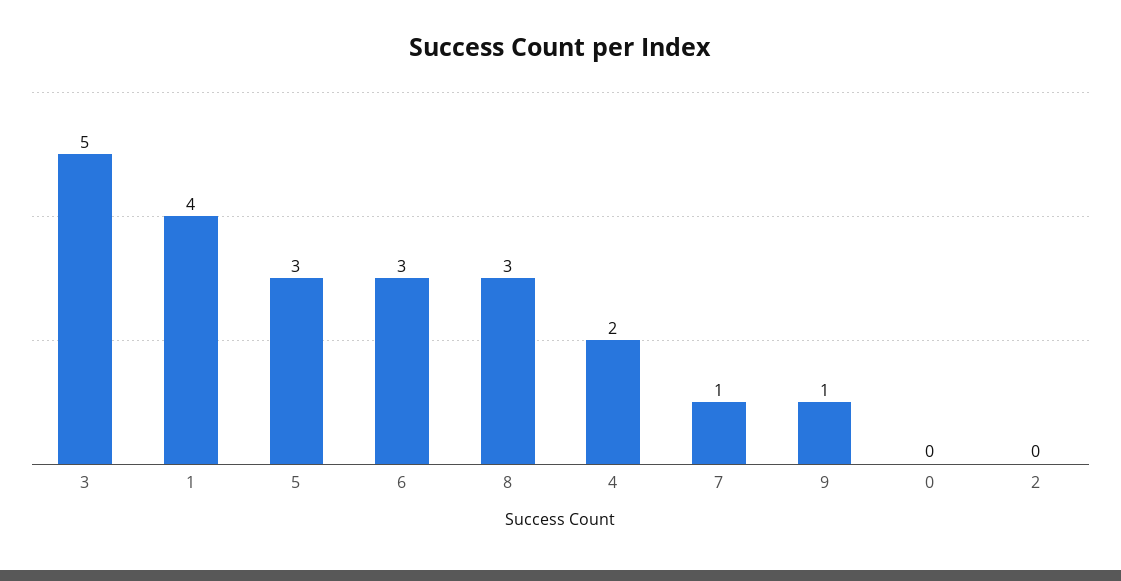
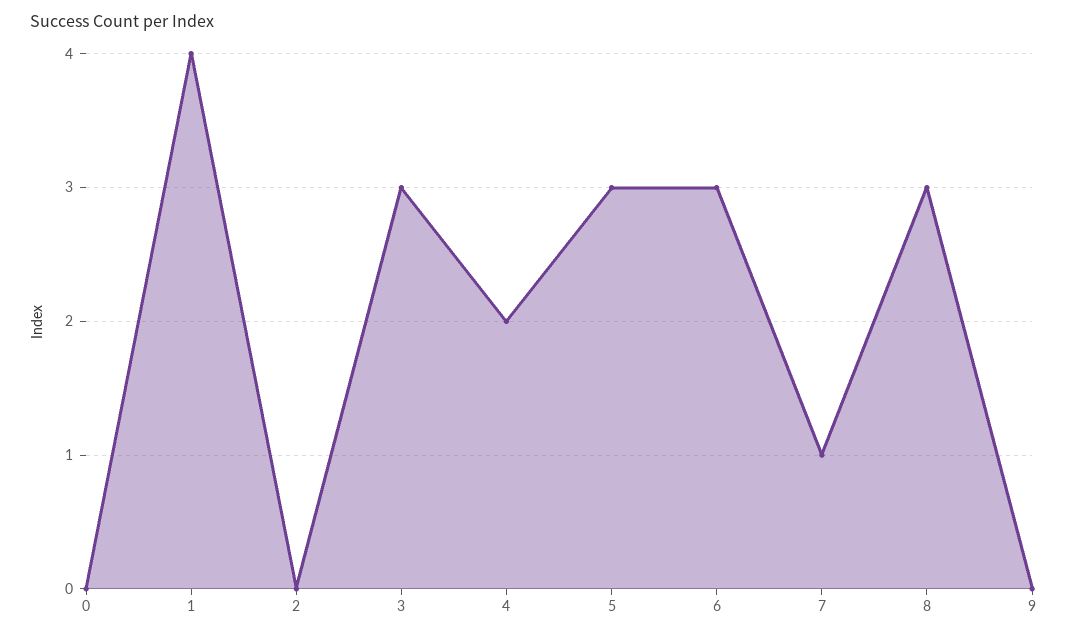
3: 5 -> 3
9: 1 -> 0

